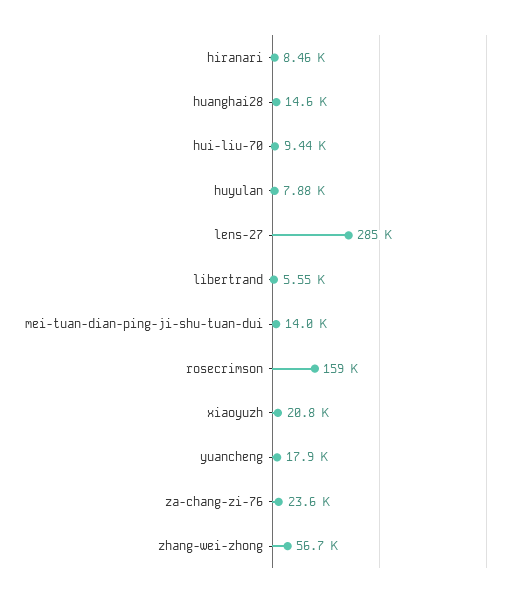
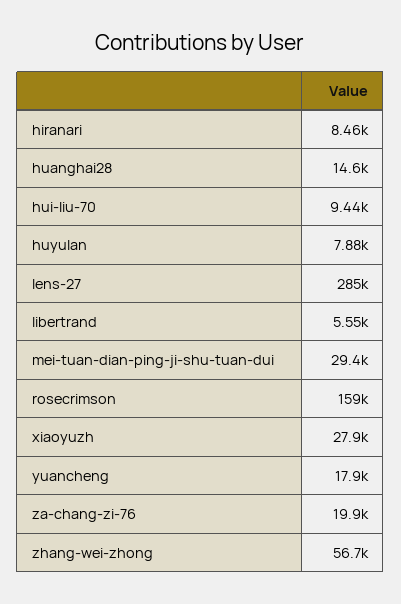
mei-tuan-dian-ping-ji-shu-tuan-dui: 14000 -> 29400
xiaoyuzh: 20800 -> 27900
za-chang-zi-76: 23600 -> 19900

